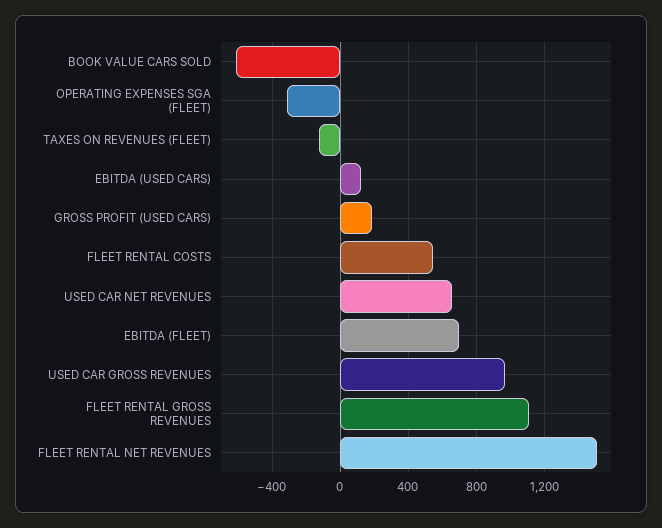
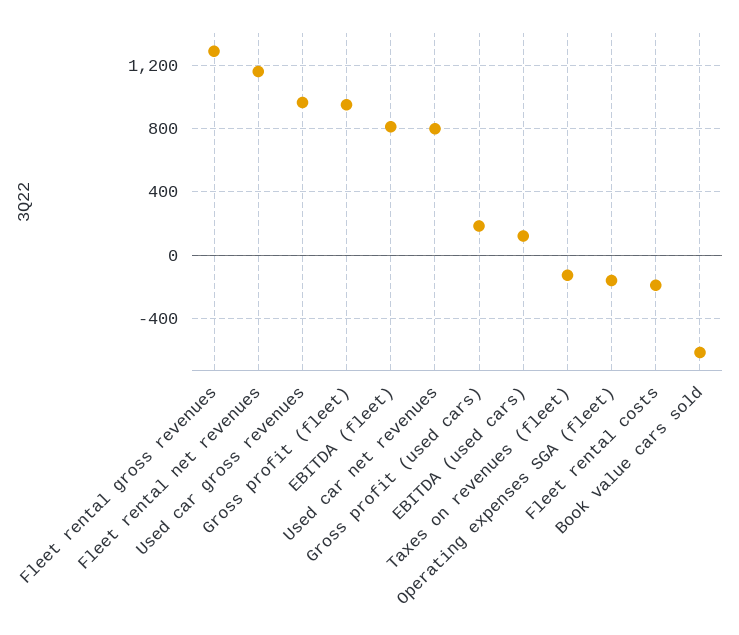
OPERATING EXPENSES SGA (FLEET): -300 -> -150
FLEET RENTAL COSTS: 550 -> -200
USED CAR NET REVENUES: 650 -> 800
EBITDA (FLEET): 700 -> 800
FLEET RENTAL GROSS REVENUES: 1100 -> 1300
FLEET RENTAL NET REVENUES: 1500 -> 1150
Gross profit (fleet): none -> 950

